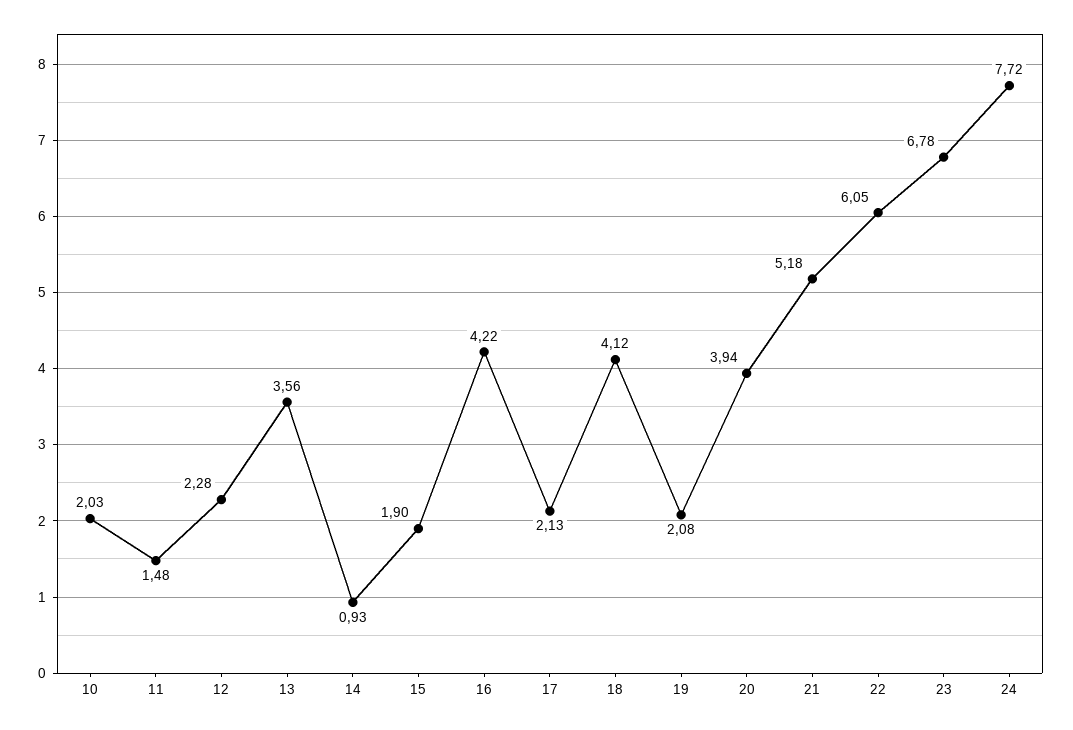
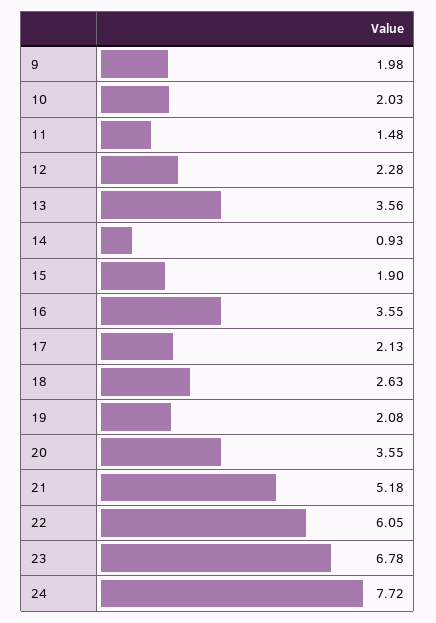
16: 4.22 -> 3.55
18: 4.12 -> 2.63
20: 3.94 -> 3.55
9: none -> 1.98

